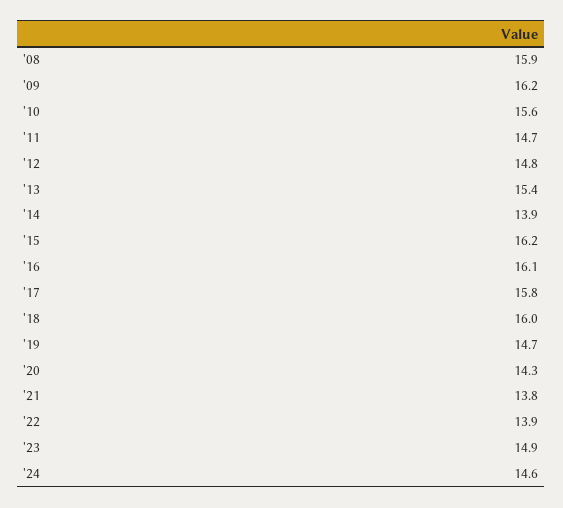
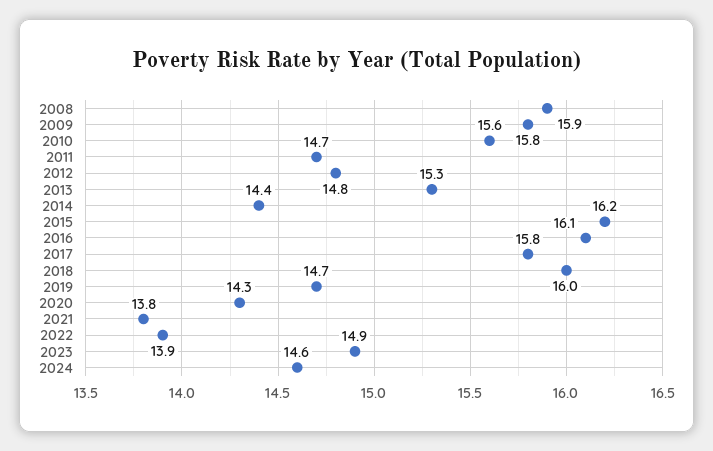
'09: 16.2 -> 15.8
'13: 15.4 -> 15.3
'14: 13.9 -> 14.4

